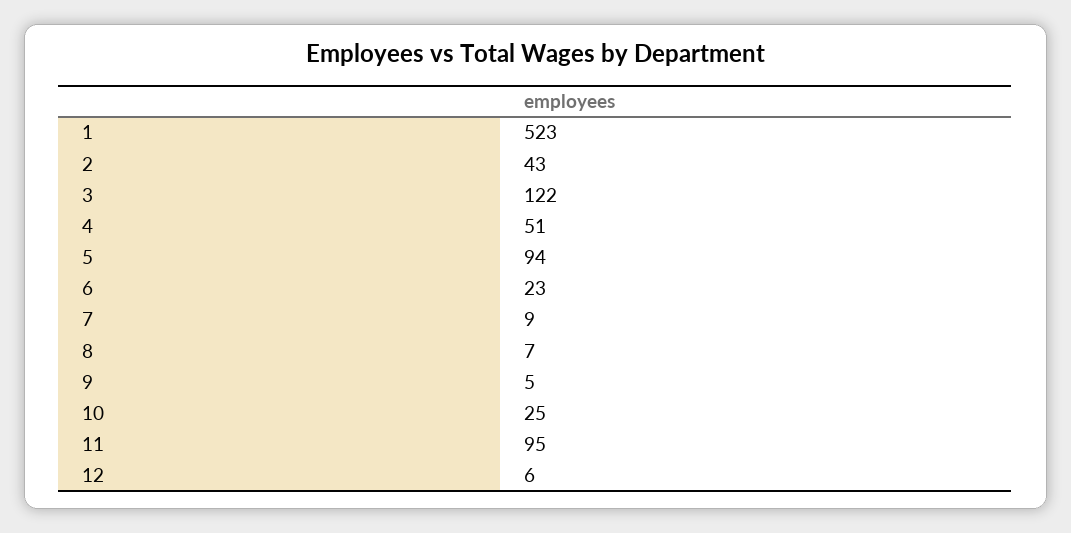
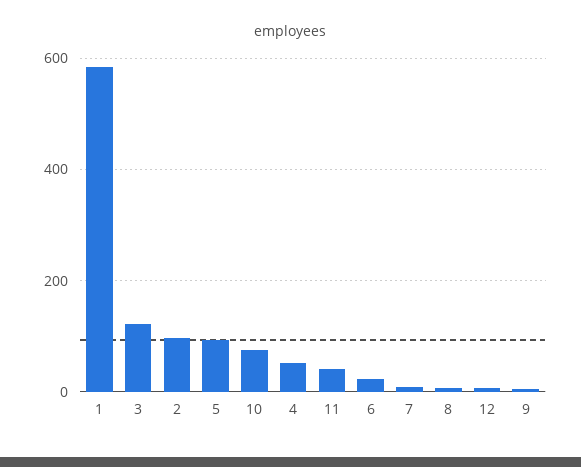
1: 523 -> 580
2: 43 -> 100
10: 25 -> 80
11: 95 -> 40

